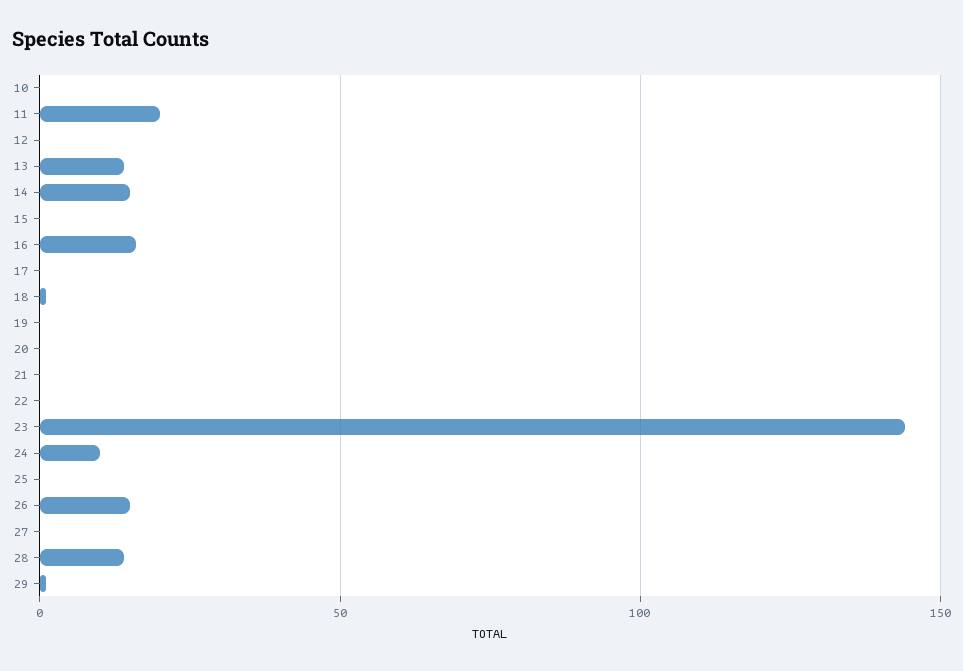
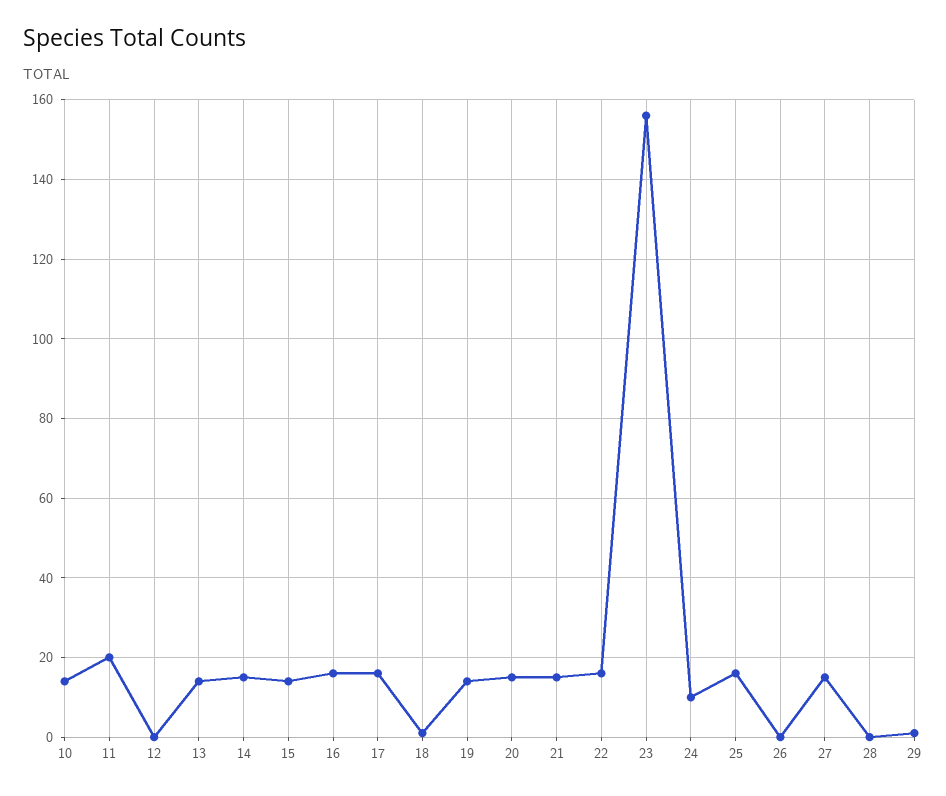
10: 0 -> 15
15: 0 -> 15
17: 0 -> 15
19: 0 -> 15
20: 0 -> 15
21: 0 -> 15
22: 0 -> 15
23: 145 -> 155
25: 0 -> 15
26: 15 -> 0
27: 0 -> 15
28: 15 -> 0

